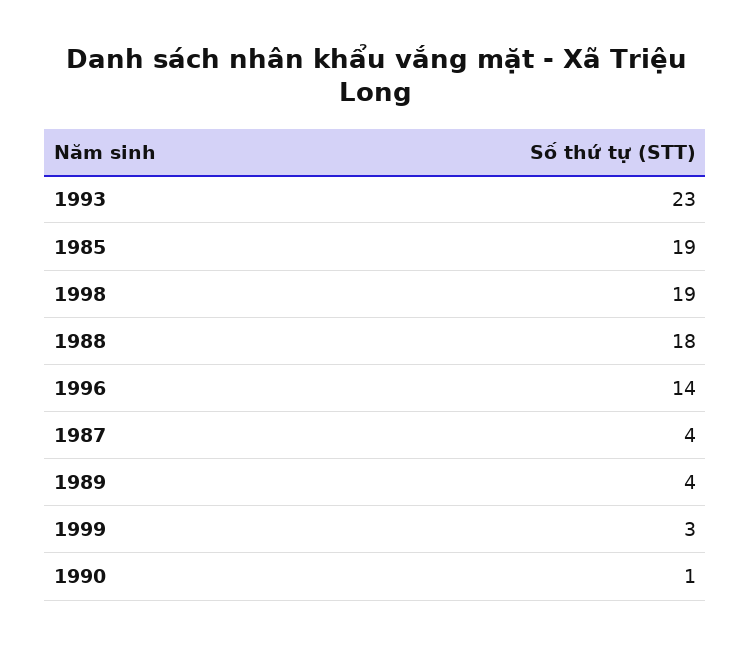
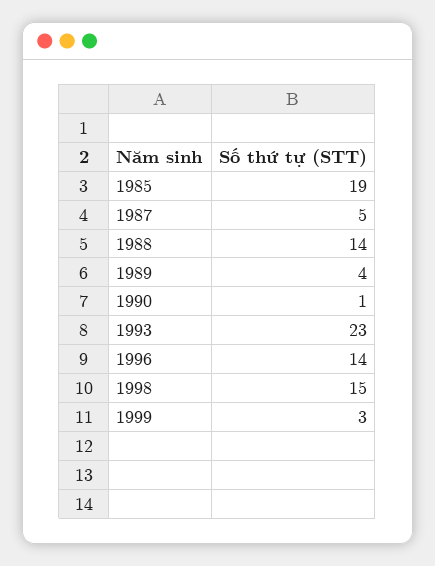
1998: 19 -> 15
1988: 18 -> 14
1987: 4 -> 5

